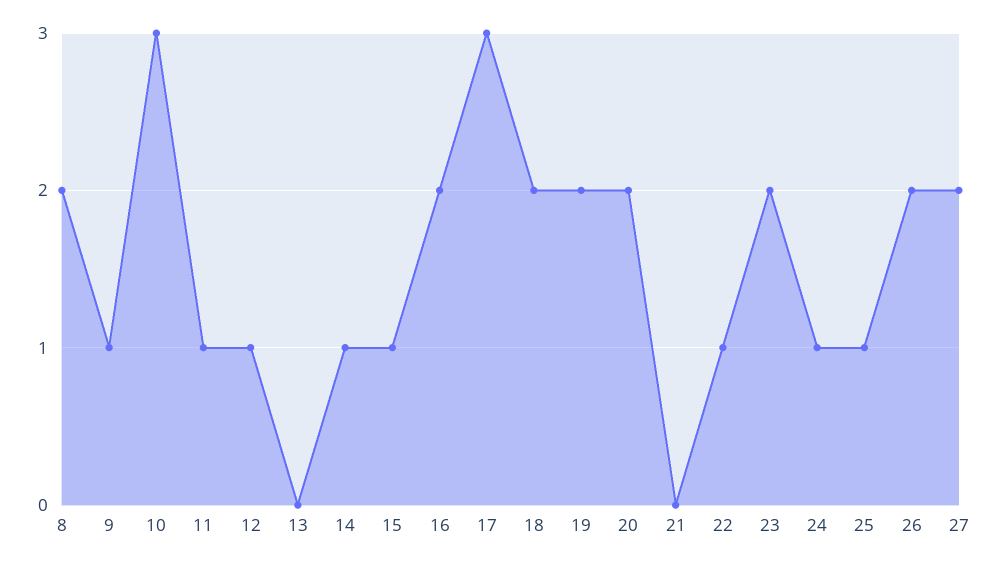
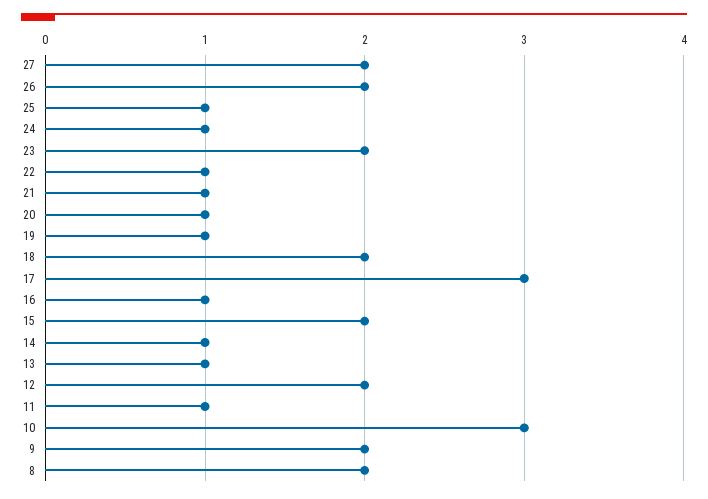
9: 1 -> 2
12: 1 -> 2
13: 0 -> 1
15: 1 -> 2
16: 2 -> 1
19: 2 -> 1
20: 2 -> 1
21: 0 -> 1

